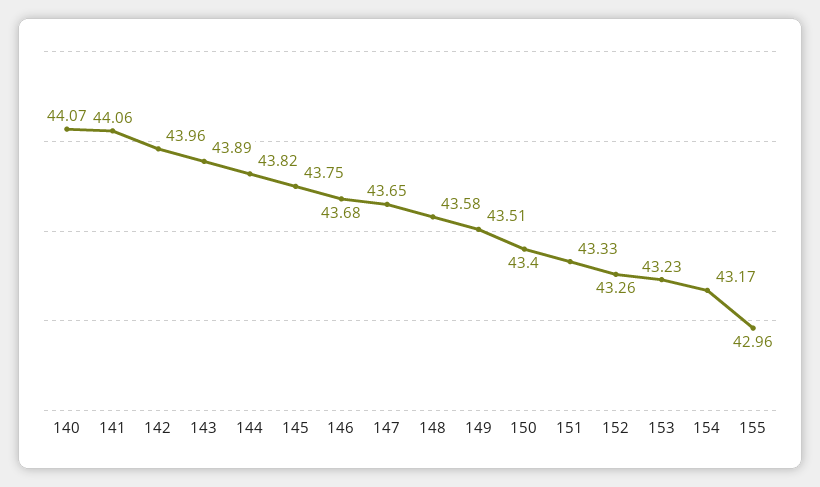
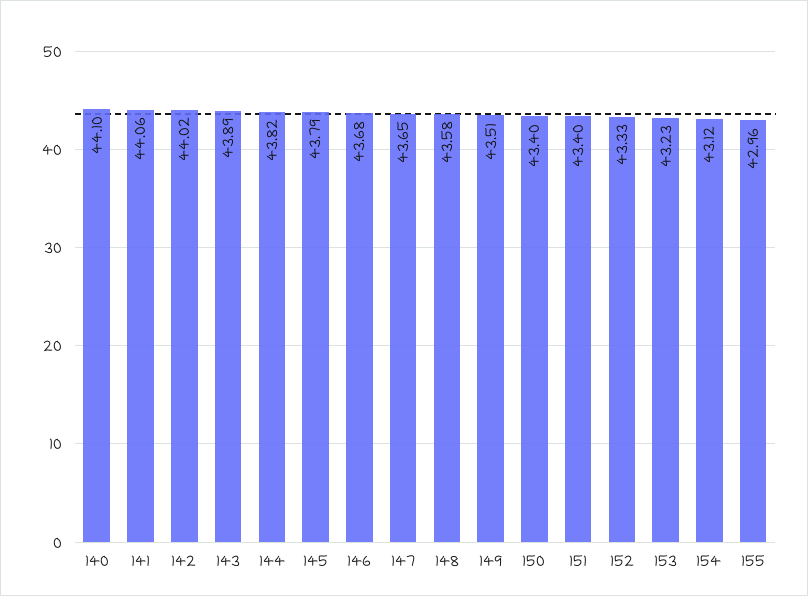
140: 44.07 -> 44.1
142: 43.96 -> 44.02
145: 43.75 -> 43.79
151: 43.33 -> 43.4
152: 43.26 -> 43.33
154: 43.17 -> 43.12

